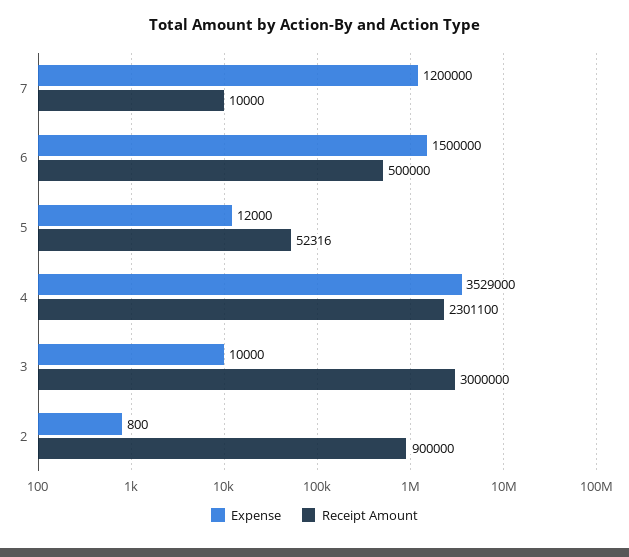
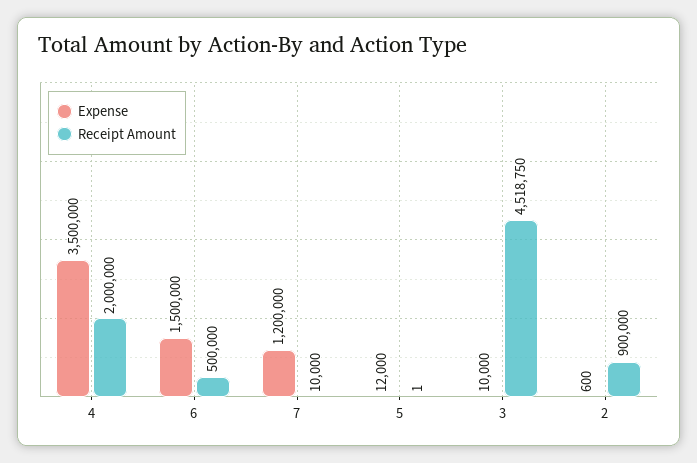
Receipt Amount, 5: 52316 -> 1
Expense, 4: 3529000 -> 3500000
Receipt Amount, 4: 2301100 -> 2000000
Receipt Amount, 3: 3000000 -> 4518750
Expense, 2: 800 -> 600

